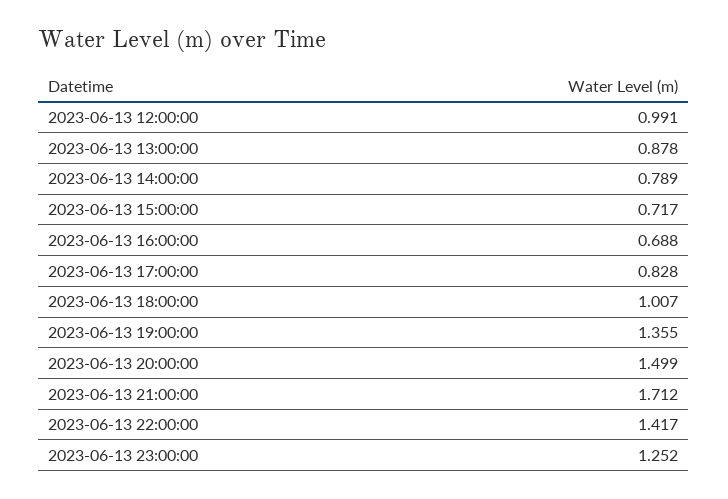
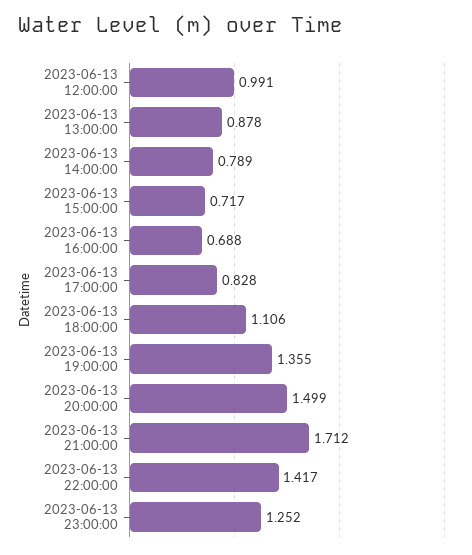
2023-06-13 18:00:00: 1.007 -> 1.106

